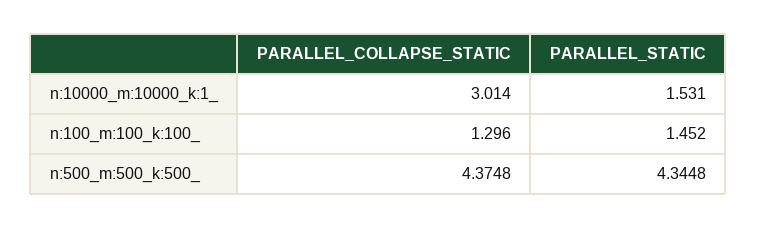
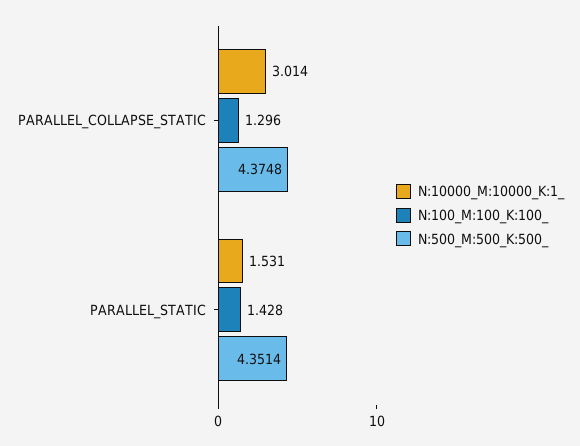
n:100_m:100_k:100_, PARALLEL_STATIC: 1.452 -> 1.428
n:500_m:500_k:500_, PARALLEL_STATIC: 4.3448 -> 4.3514

